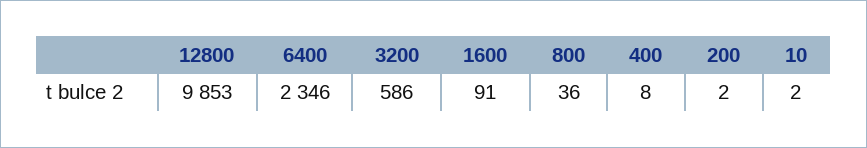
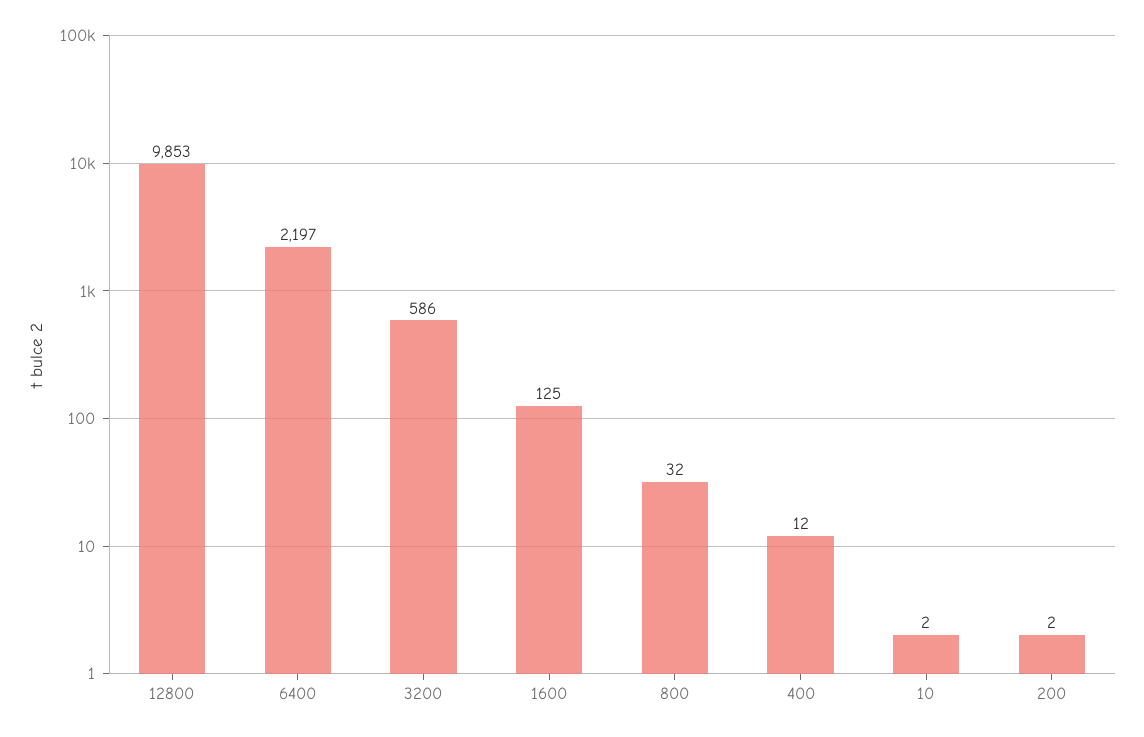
6400: 2346 -> 2197
1600: 91 -> 125
800: 36 -> 32
400: 8 -> 12

